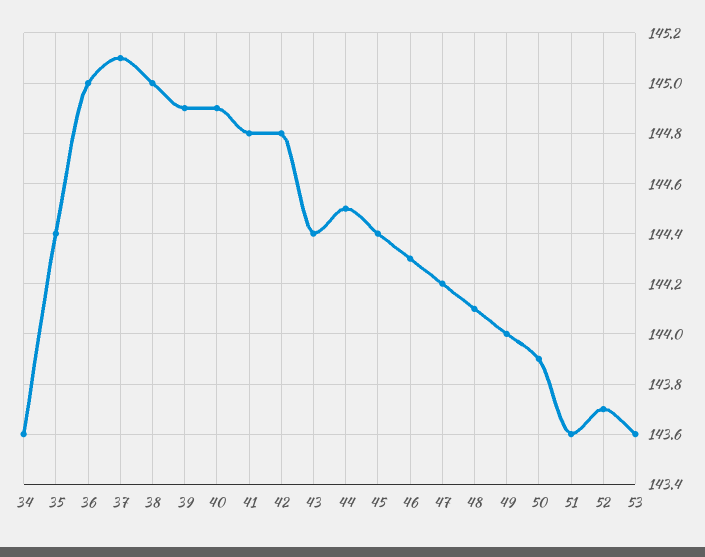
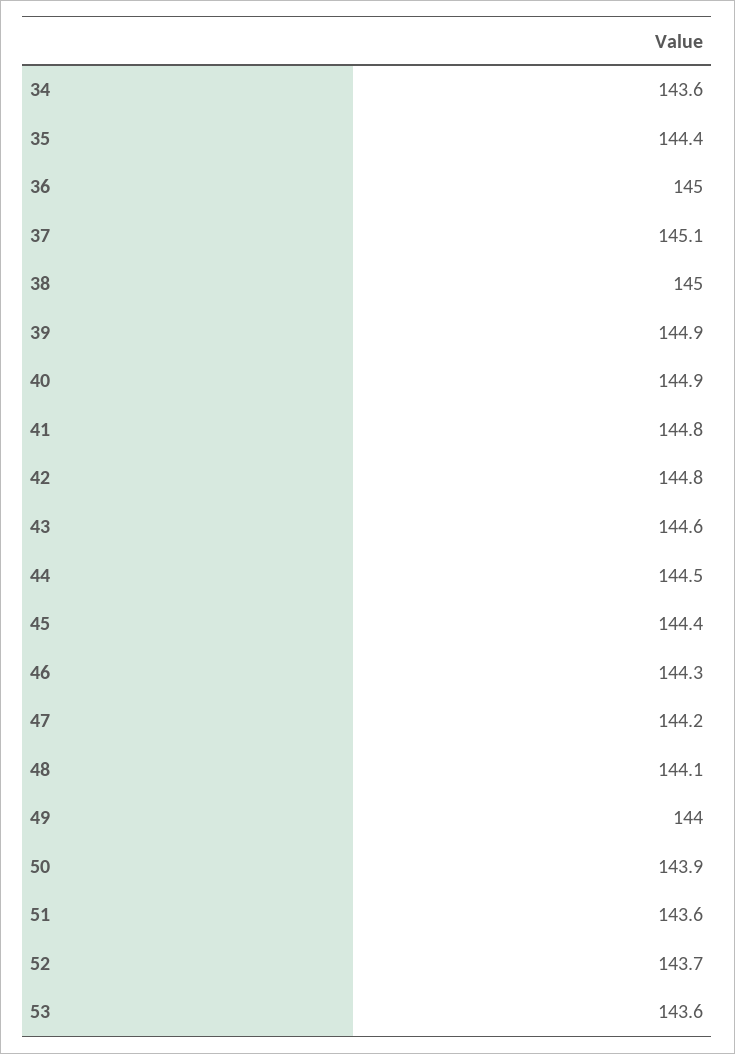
43: 144.4 -> 144.6

